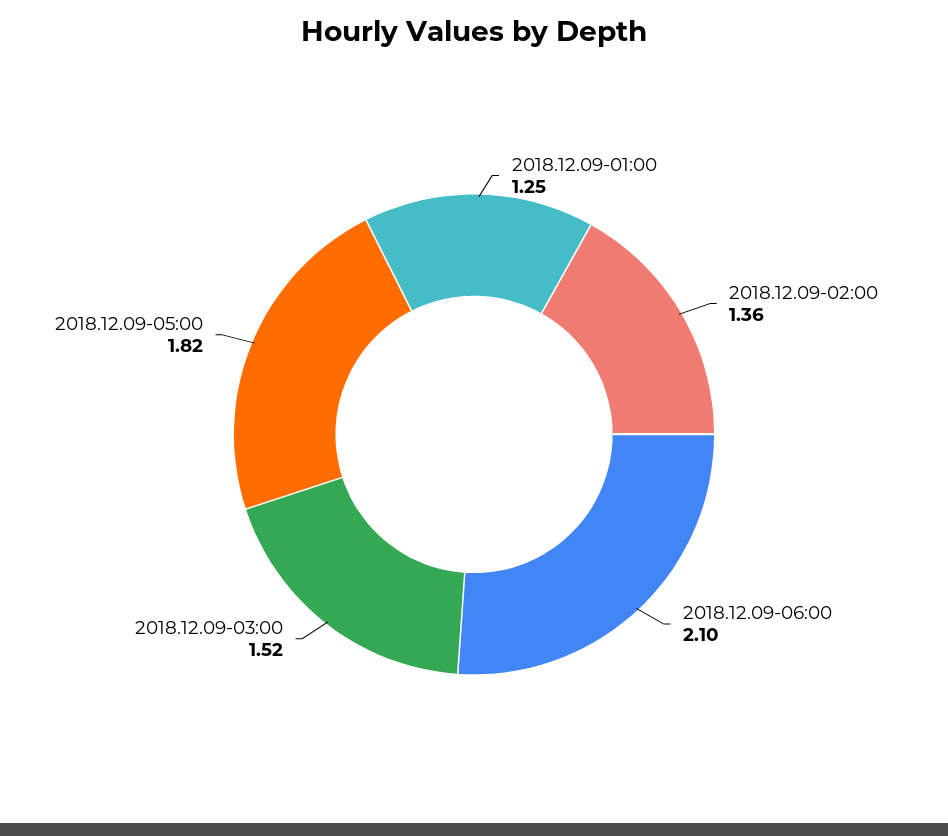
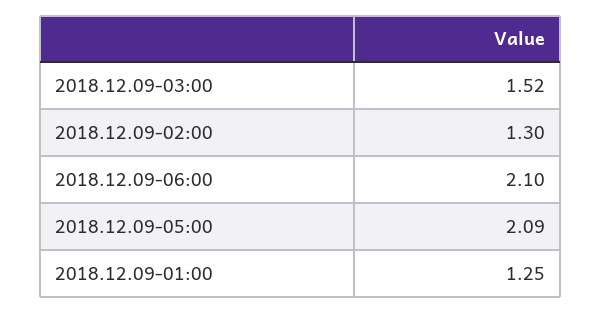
2018.12.09-02:00: 1.36 -> 1.3
2018.12.09-05:00: 1.82 -> 2.09

